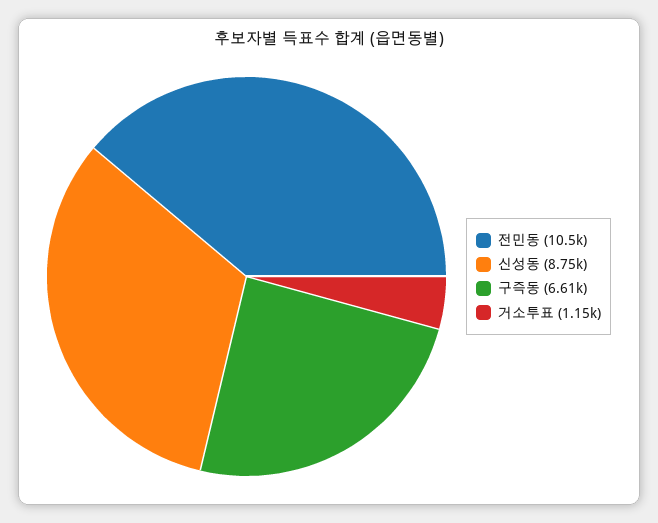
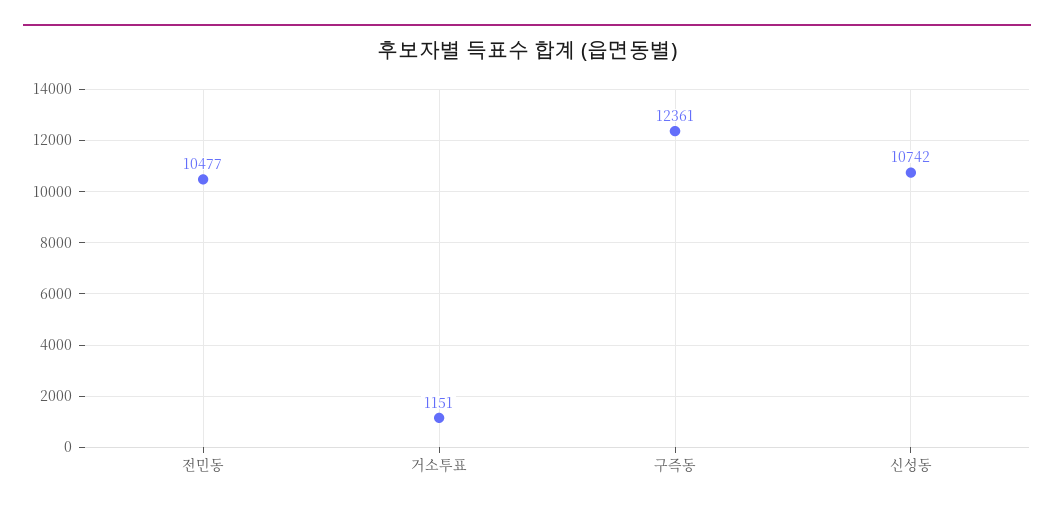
신성동: 8750 -> 10742
구즉동: 6610 -> 12361

